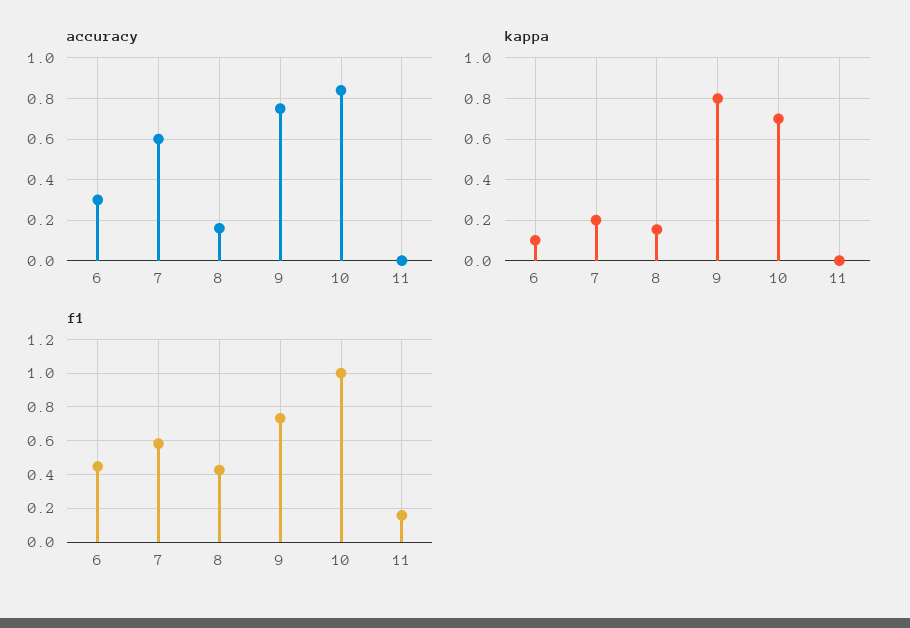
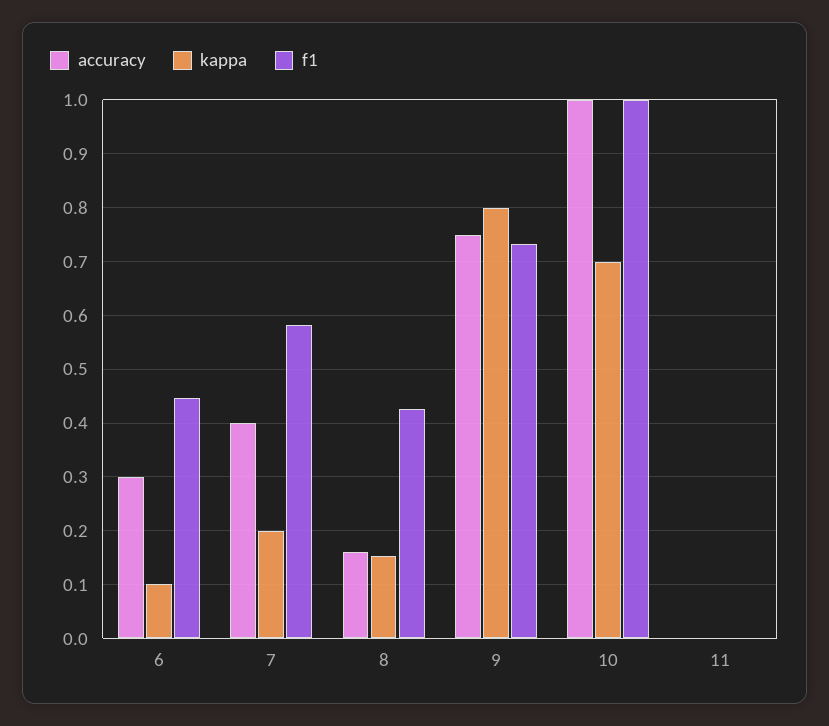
accuracy, 7: 0.6 -> 0.4
accuracy, 10: 0.85 -> 1
f1, 11: 0.15 -> 0

